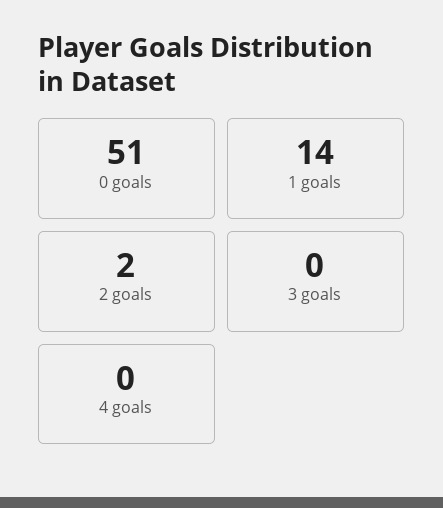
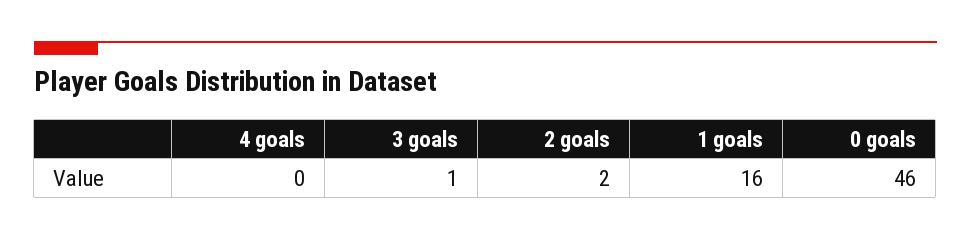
0 goals: 51 -> 46
1 goals: 14 -> 16
3 goals: 0 -> 1

